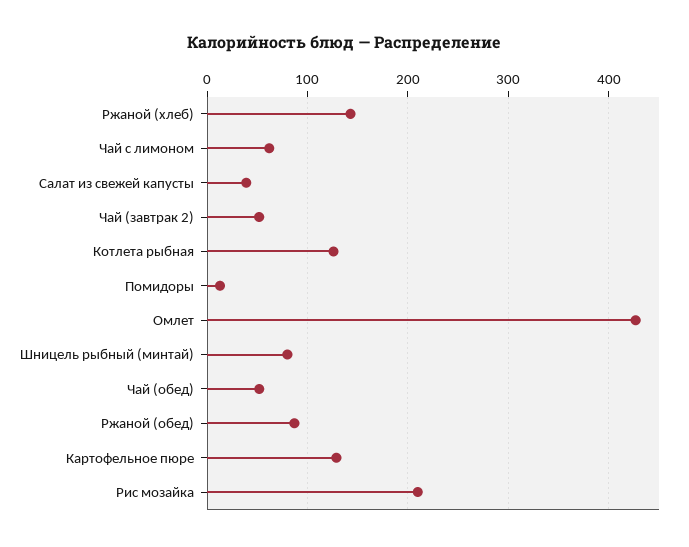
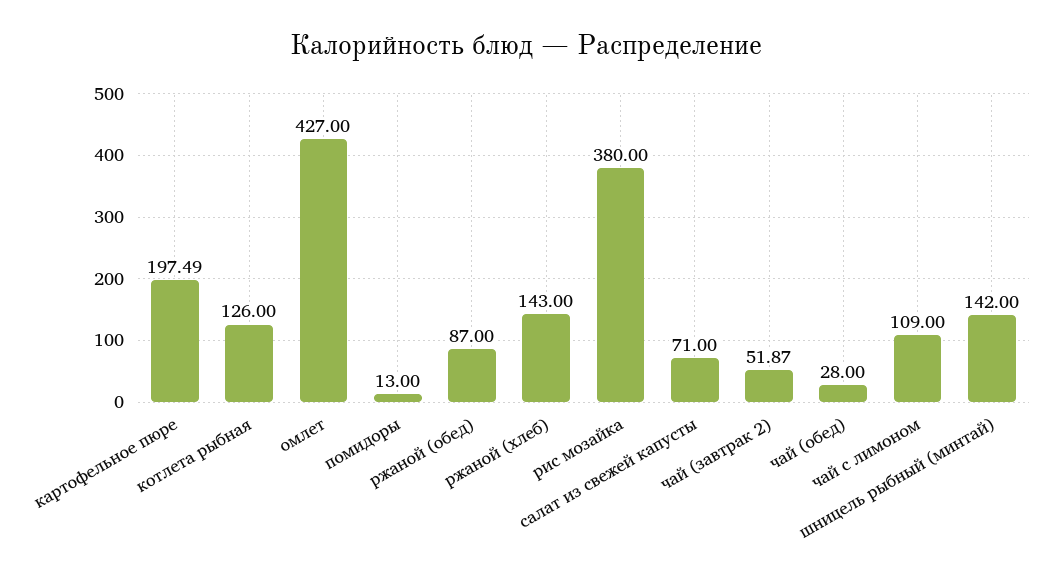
Чай с лимоном: 60 -> 109
Салат из свежей капусты: 40 -> 71
Шницель рыбный (минтай): 80 -> 142
Чай (обед): 50 -> 28
Картофельное пюре: 130 -> 197.49
Рис мозайка: 210 -> 380

